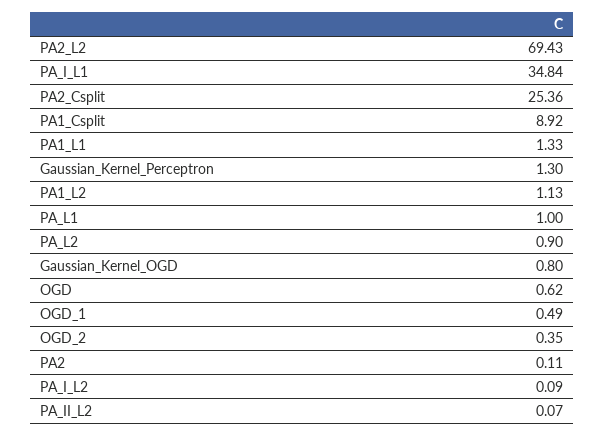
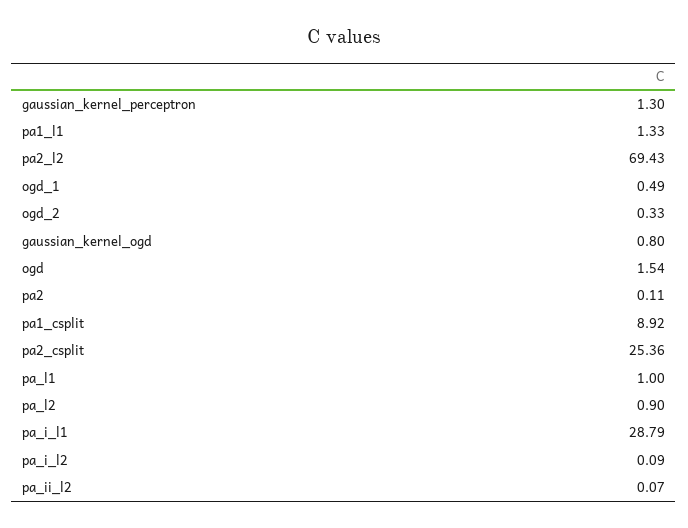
PA_I_L1: 34.84 -> 28.79
PA1_L2: 1.13 -> none
OGD: 0.62 -> 1.54
OGD_2: 0.35 -> 0.33

